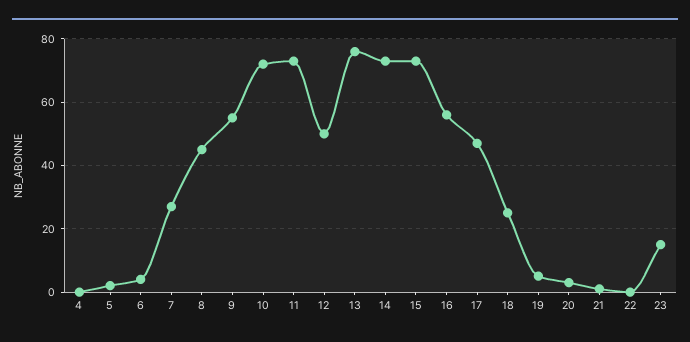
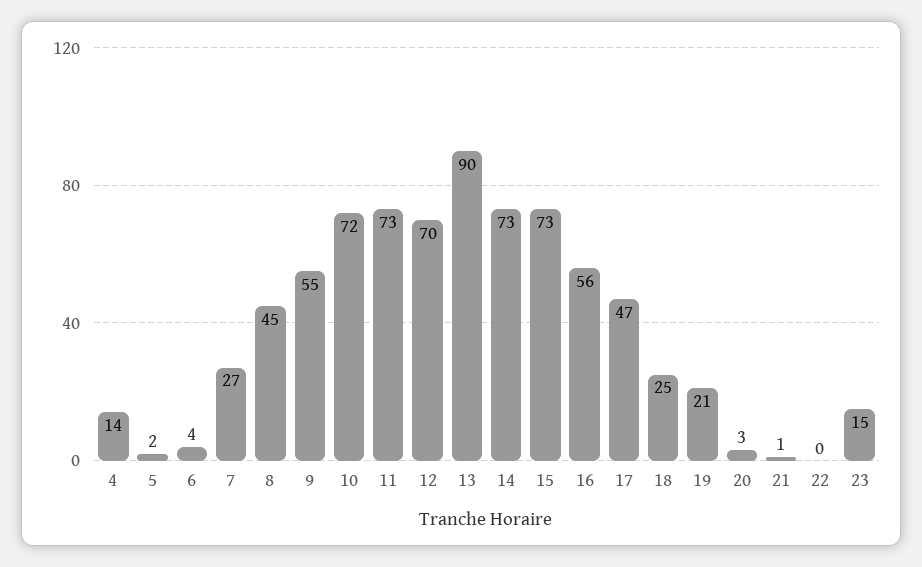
4: 0 -> 14
12: 50 -> 70
13: 75 -> 90
19: 5 -> 21

